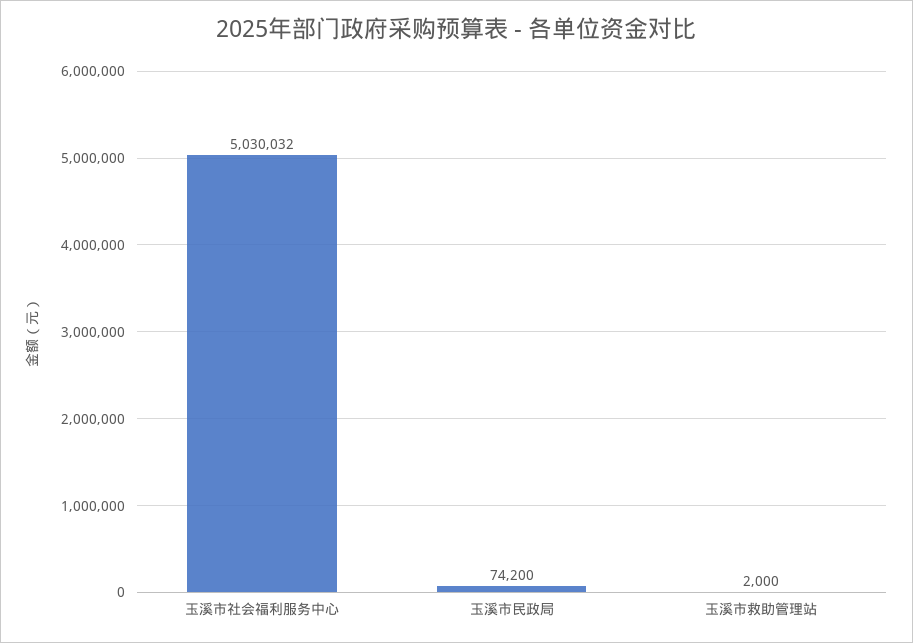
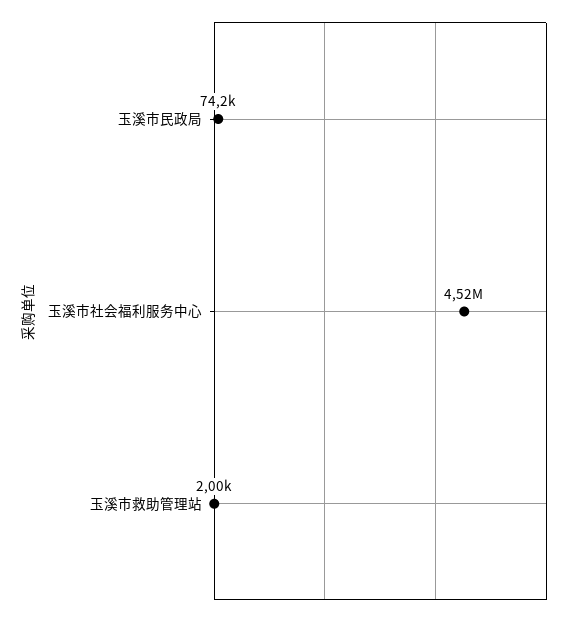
玉溪市社会福利服务中心: 5030032 -> 4520000

